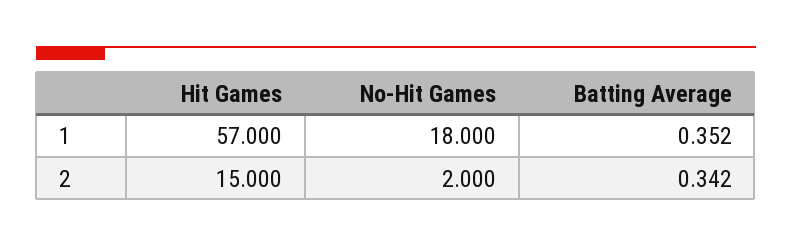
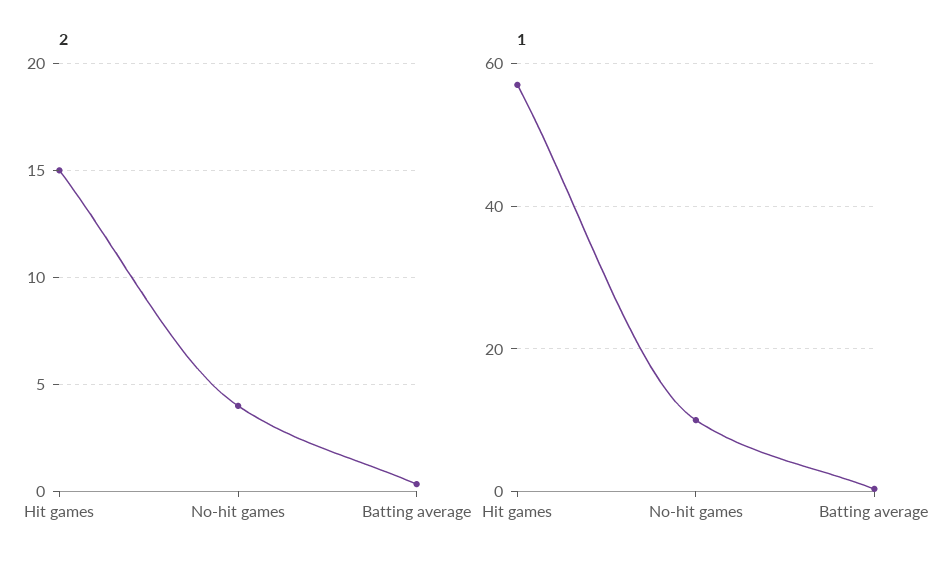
1, No-Hit Games: 18 -> 10
2, No-Hit Games: 2 -> 4

